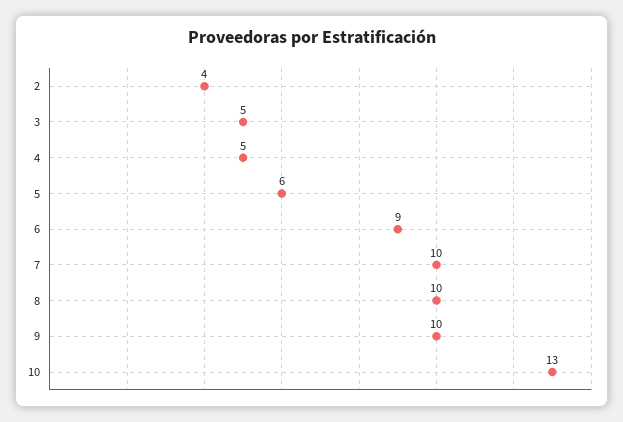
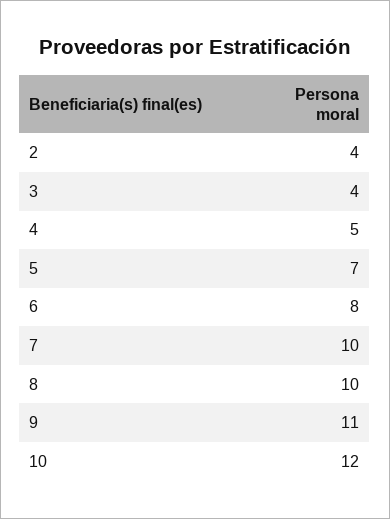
3: 5 -> 4
5: 6 -> 7
6: 9 -> 8
9: 10 -> 11
10: 13 -> 12

